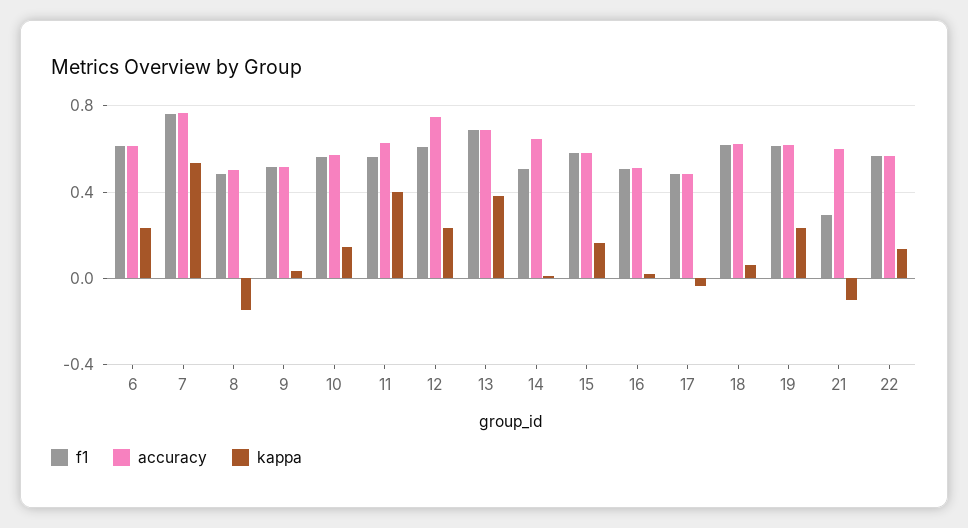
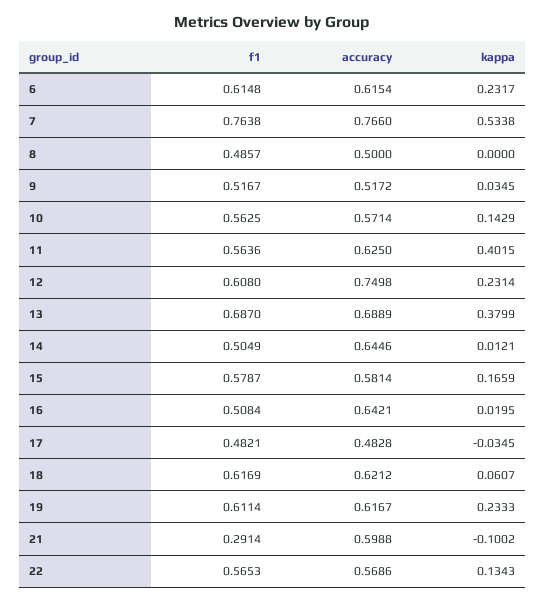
kappa, 8: -0.15 -> 0
accuracy, 16: 0.5 -> 0.6421

